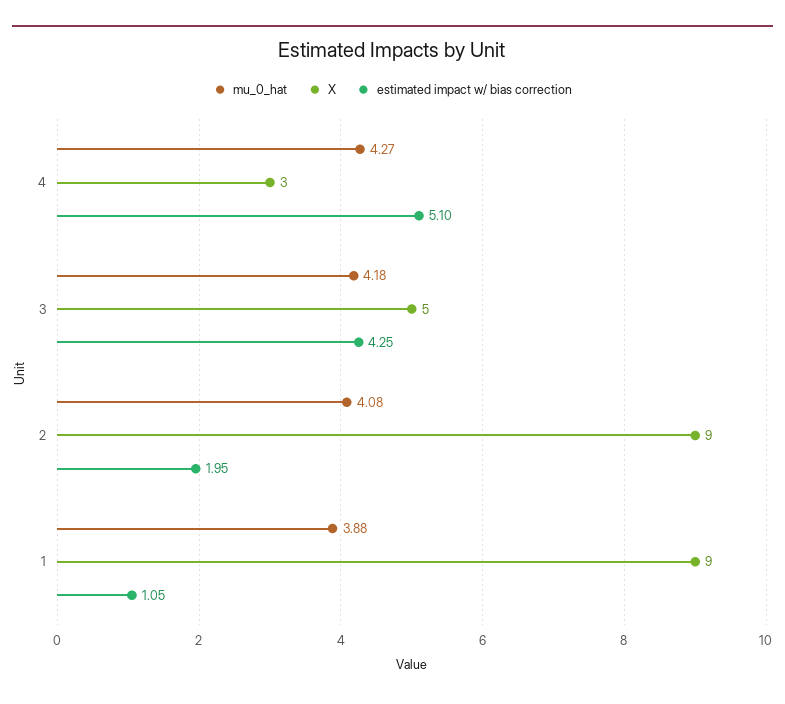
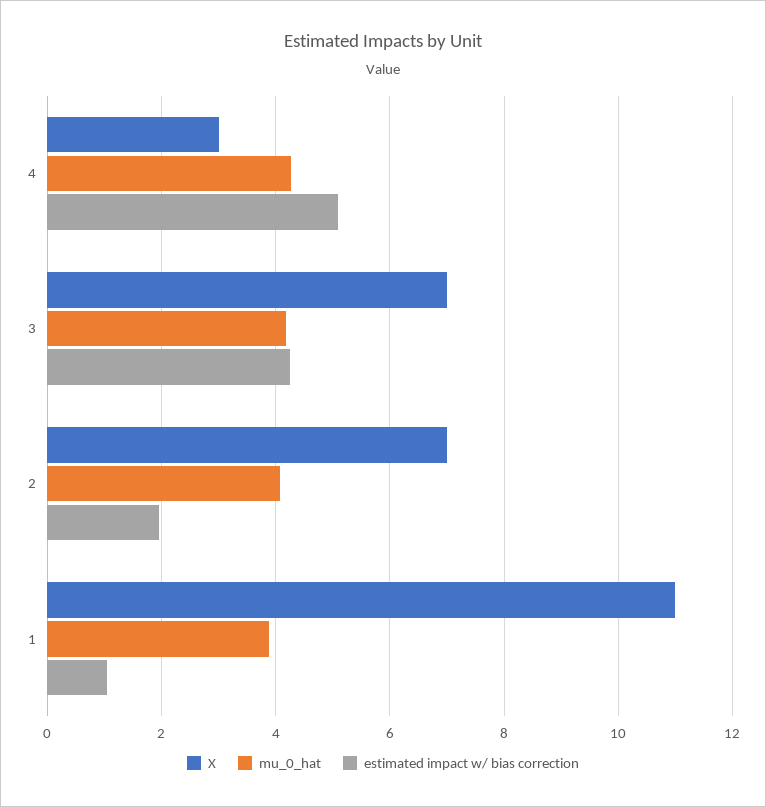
X, 3: 5 -> 7
X, 2: 9 -> 7
X, 1: 9 -> 11

